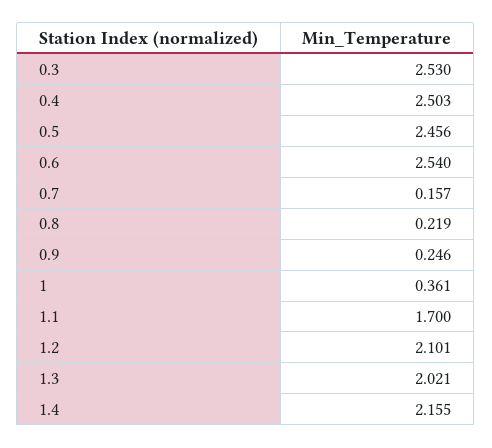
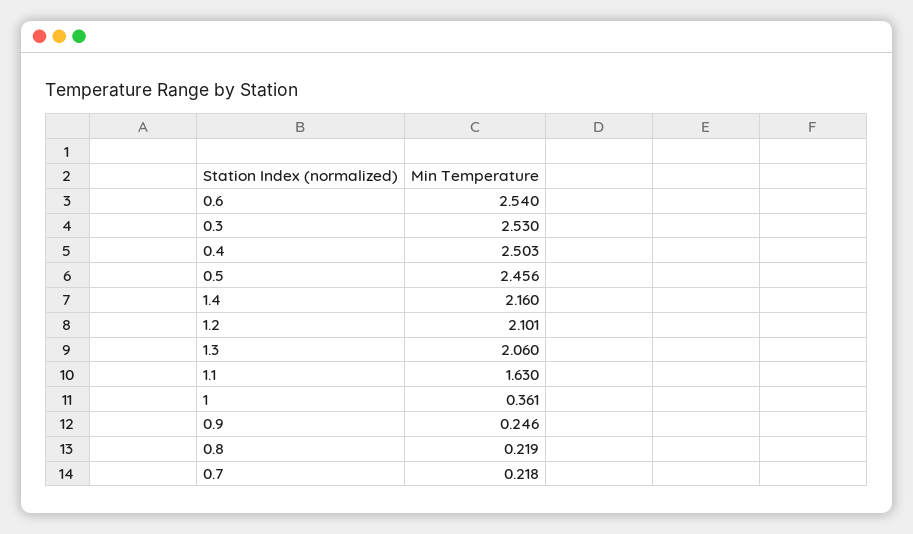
0.7: 0.157 -> 0.218
1.1: 1.7 -> 1.63
1.3: 2.021 -> 2.06
1.4: 2.155 -> 2.16

